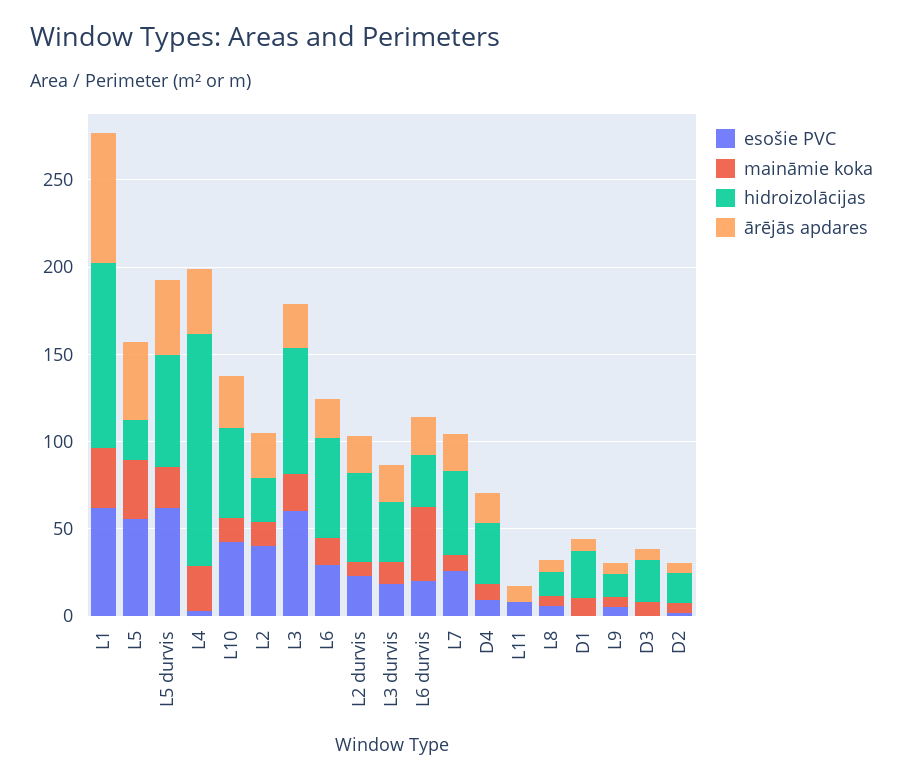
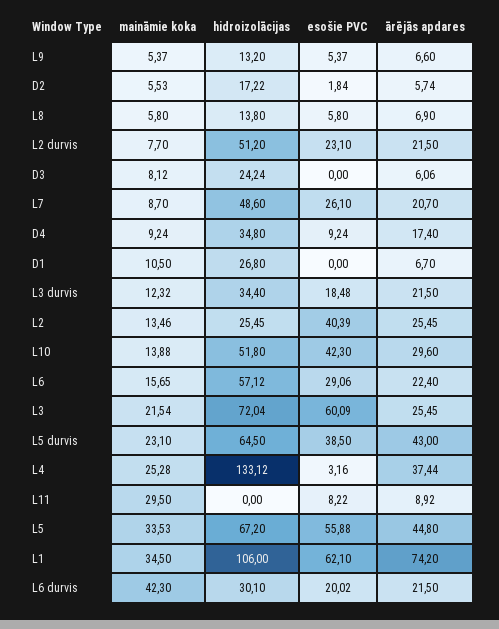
hidroizolācijas, L5: 20 -> 67.2
esošie PVC, L5 durvis: 60 -> 38.5
maināmie koka, L11: 0 -> 29.5

